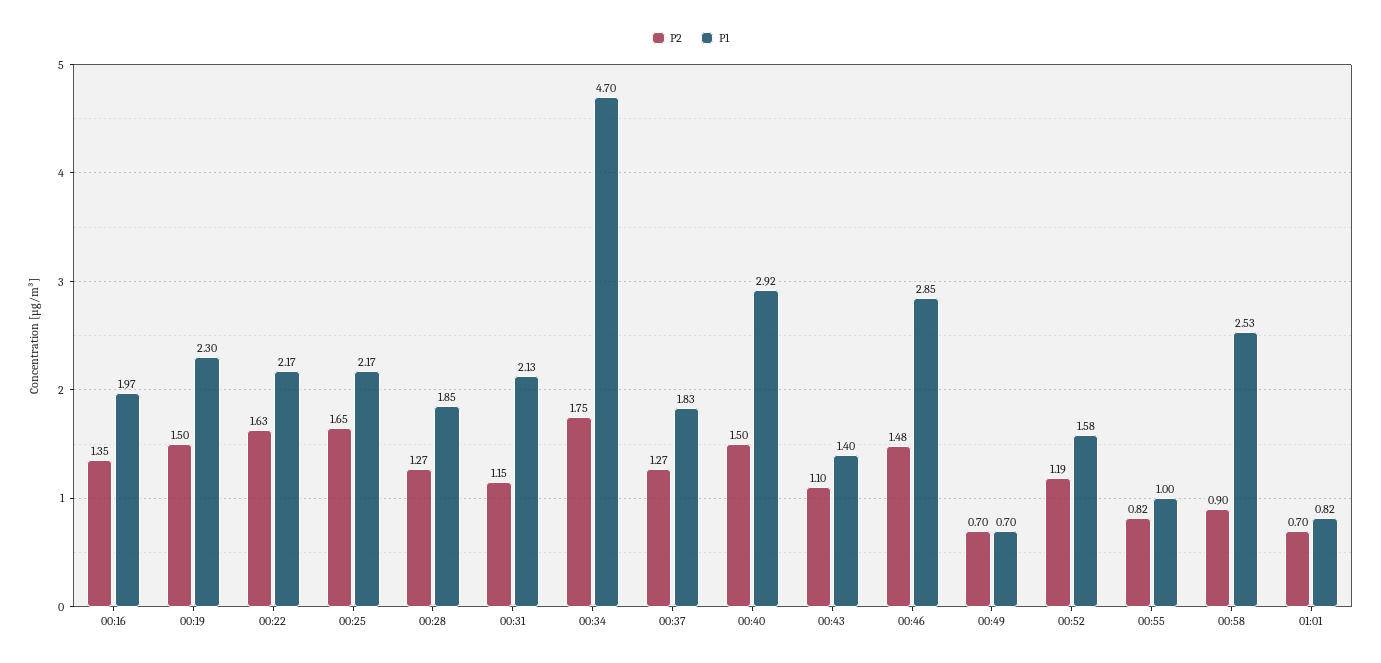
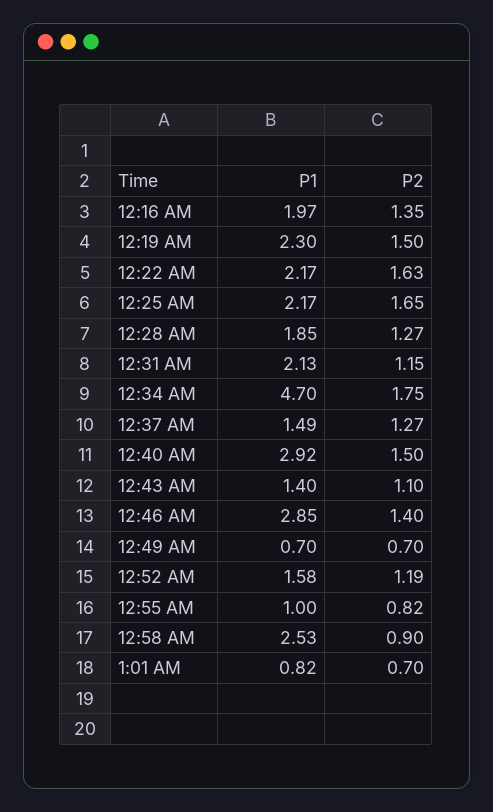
P1, 00:37: 1.83 -> 1.49
P2, 00:46: 1.48 -> 1.4

